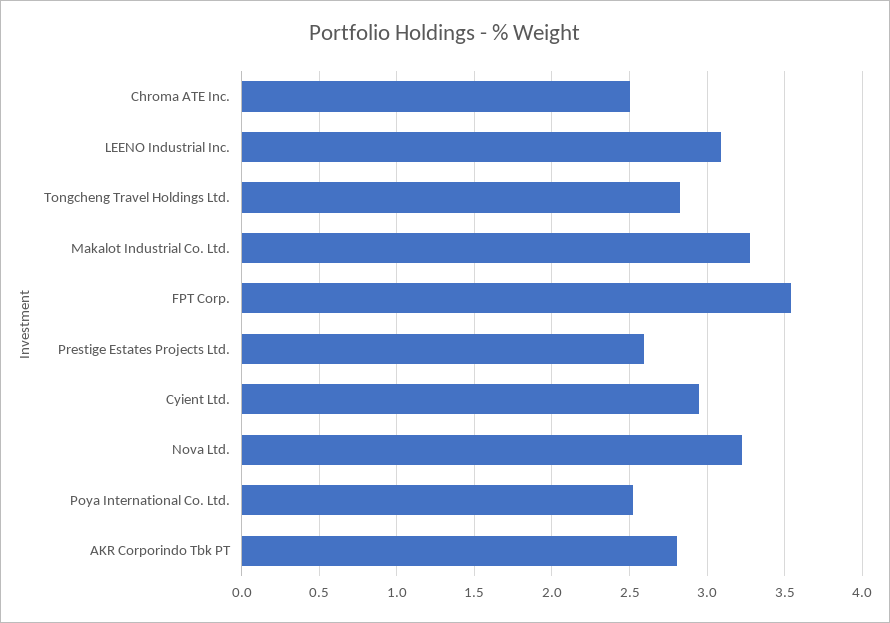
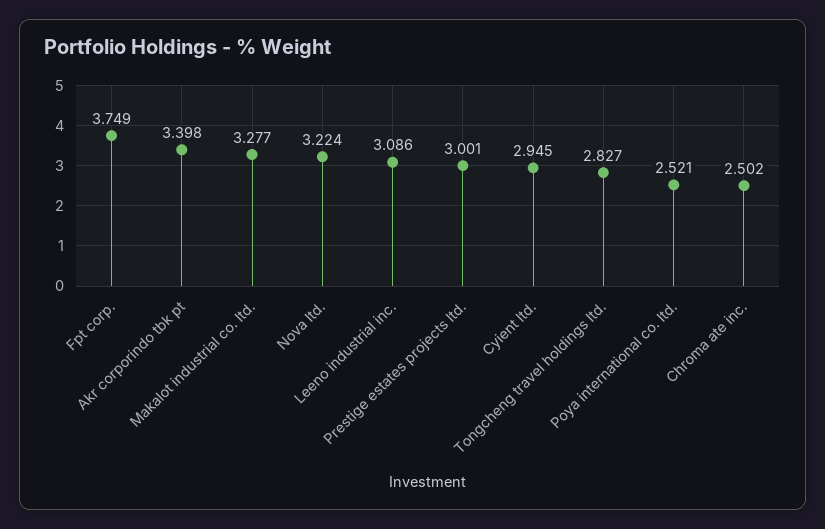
FPT Corp.: 3.55 -> 3.749
Prestige Estates Projects Ltd.: 2.6 -> 3.001
AKR Corporindo Tbk PT: 2.8 -> 3.398

